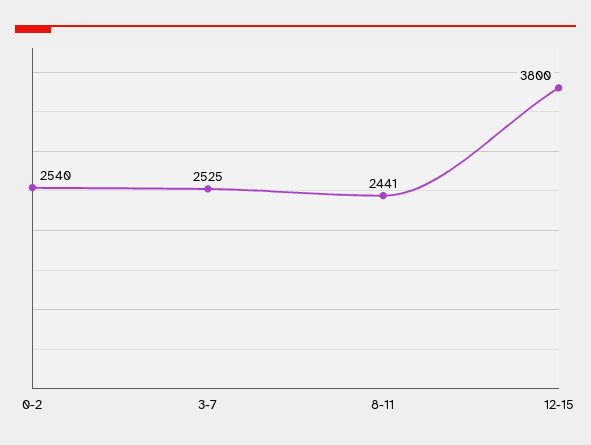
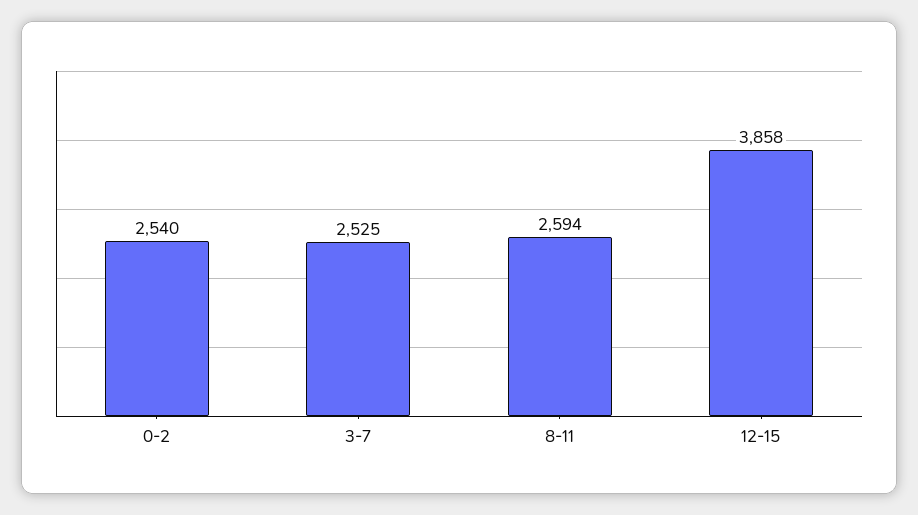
8-11: 2441 -> 2594
12-15: 3800 -> 3858

